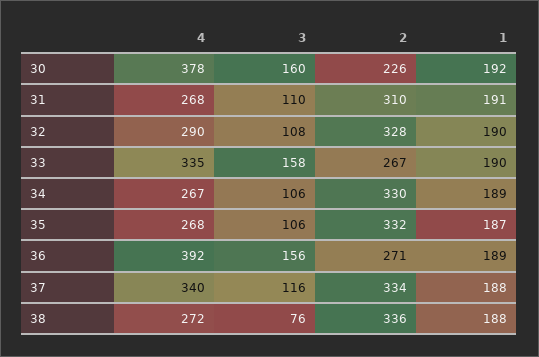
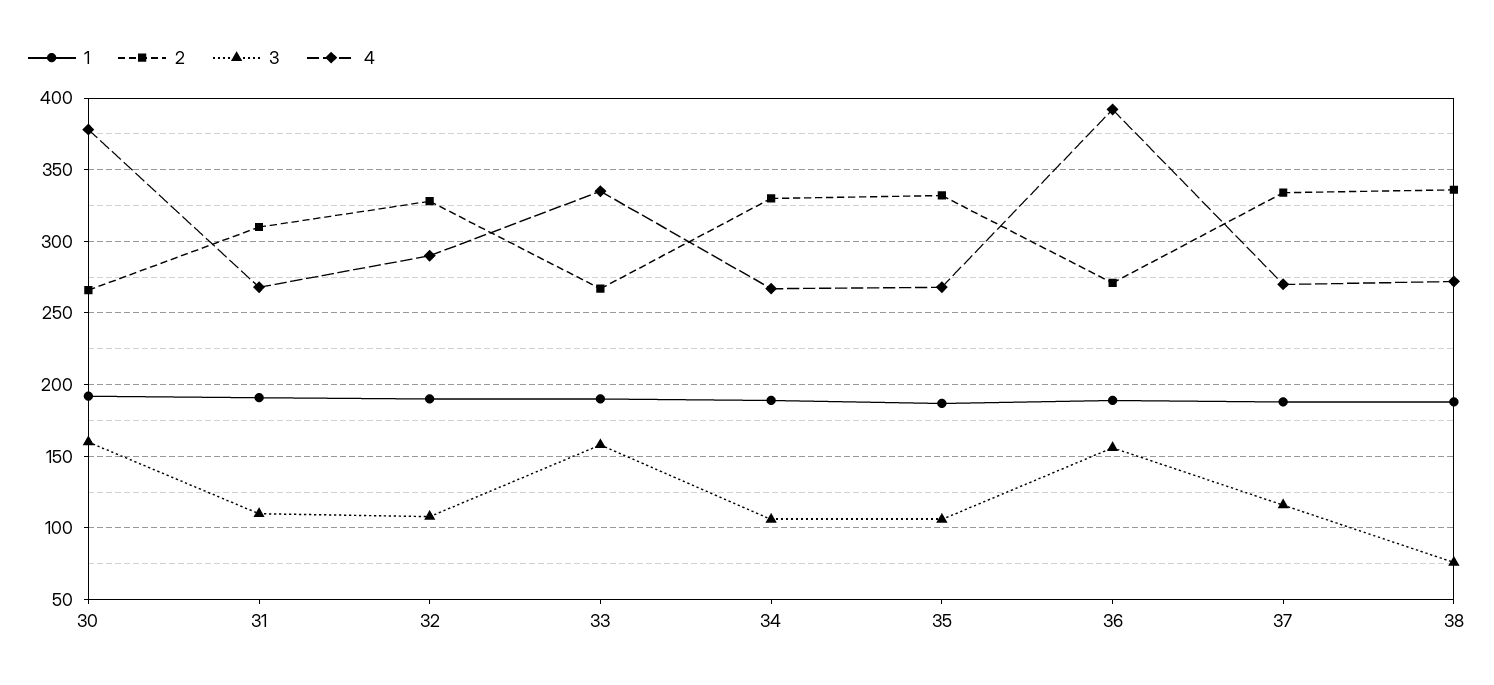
2, 30: 226 -> 265
4, 37: 340 -> 270

